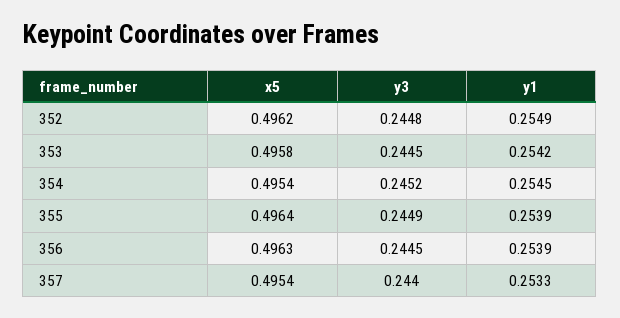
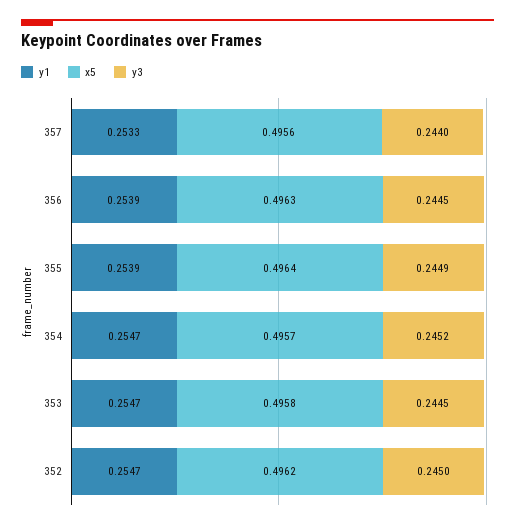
y3, 352: 0.2448 -> 0.245
y1, 352: 0.2549 -> 0.2547
y1, 353: 0.2542 -> 0.2547
x5, 354: 0.4954 -> 0.4957
y1, 354: 0.2545 -> 0.2547
x5, 357: 0.4954 -> 0.4956

